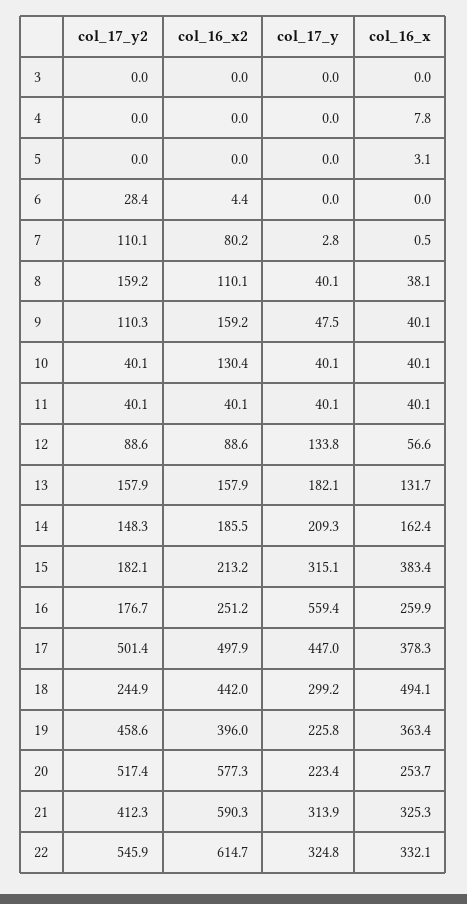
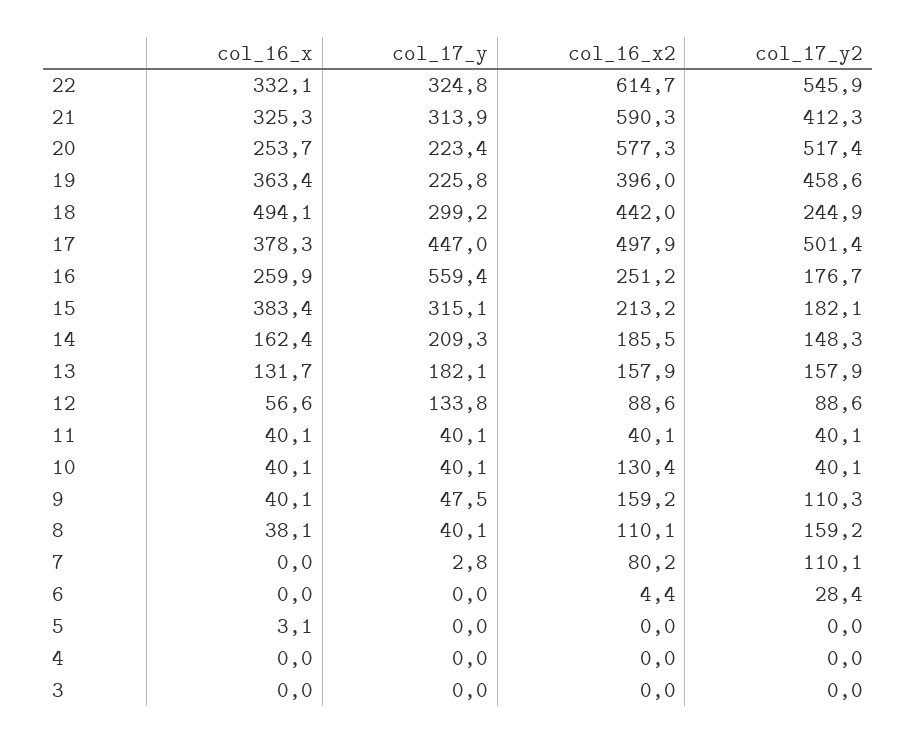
col_16_x, 4: 7.8 -> 0
col_16_x, 7: 0.5 -> 0

